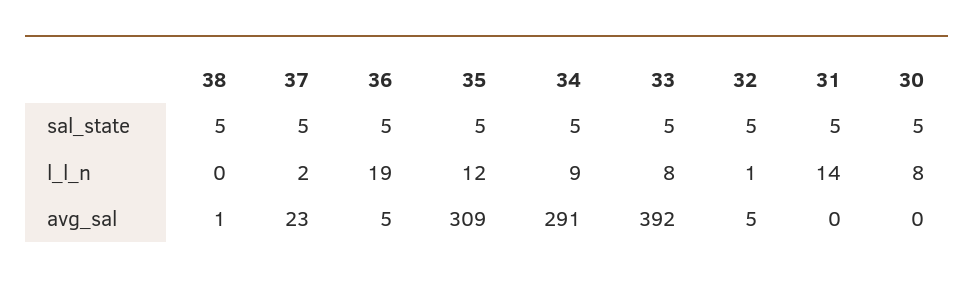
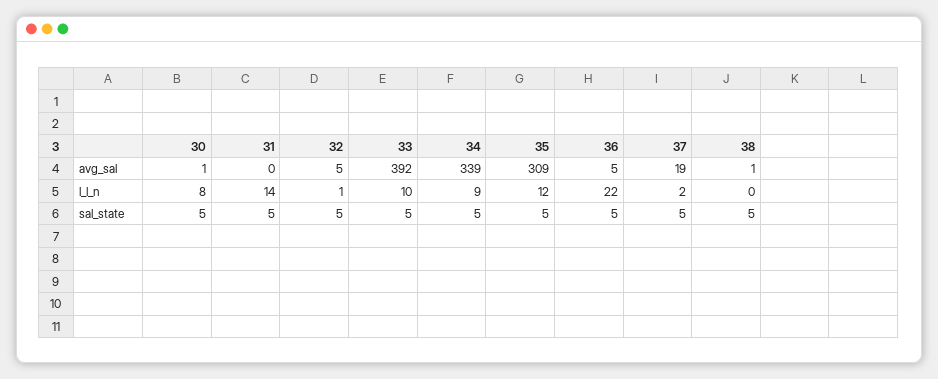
36, l_l_n: 19 -> 22
33, l_l_n: 8 -> 10
37, avg_sal: 23 -> 19
34, avg_sal: 291 -> 339
30, avg_sal: 0 -> 1

